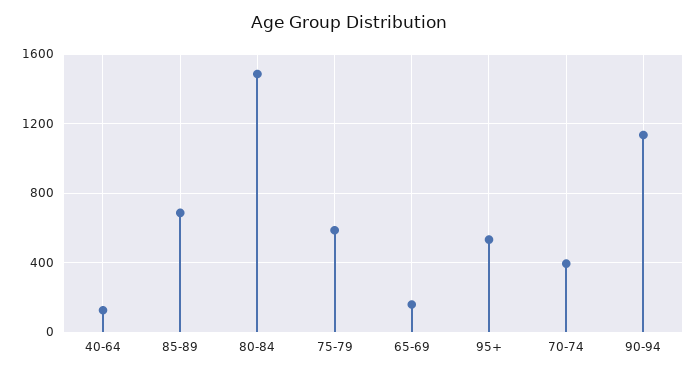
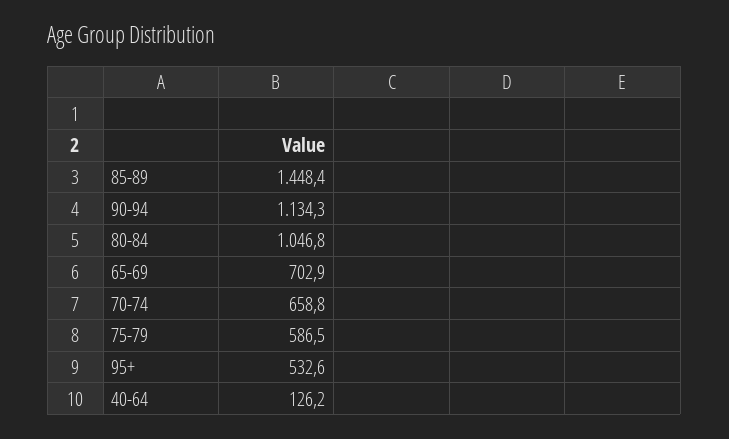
85-89: 700 -> 1448.4
80-84: 1500 -> 1046.8
65-69: 150 -> 702.9
70-74: 400 -> 658.8

